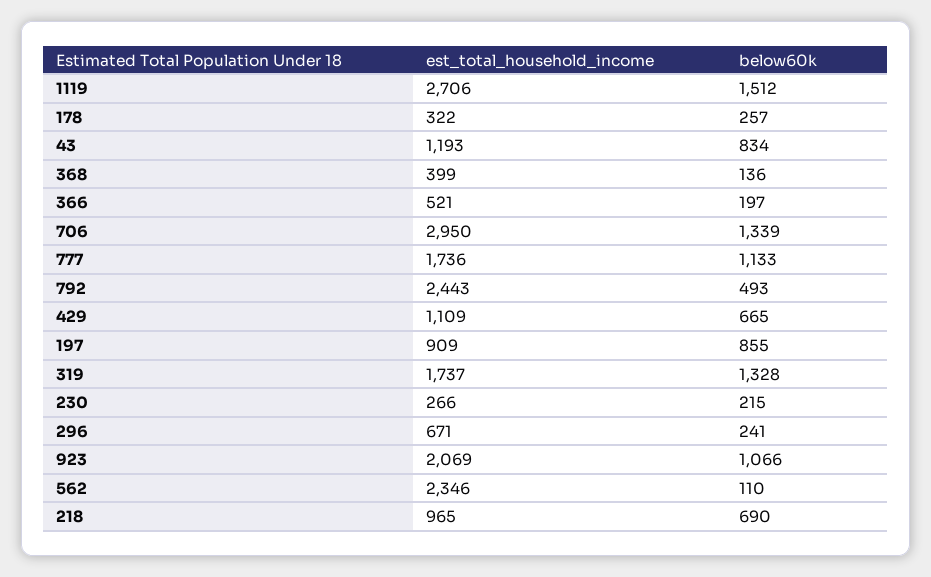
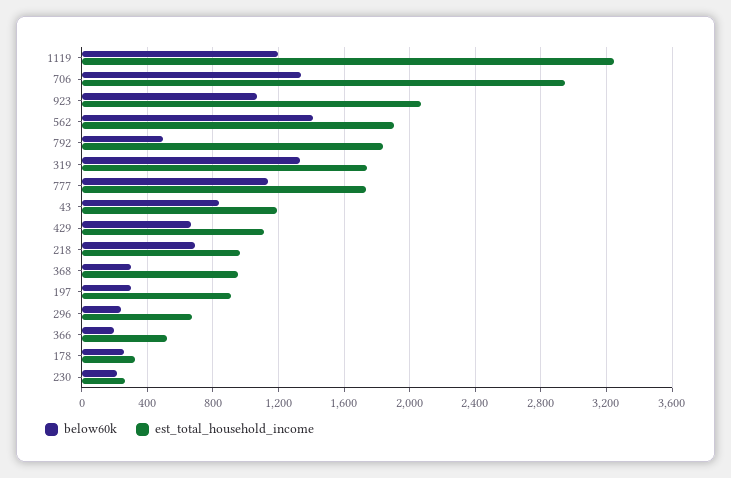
est_total_household_income, 1119: 2706 -> 3250
below60k, 1119: 1512 -> 1200
est_total_household_income, 368: 399 -> 950
below60k, 368: 136 -> 300
est_total_household_income, 792: 2443 -> 1850
below60k, 197: 855 -> 300
est_total_household_income, 562: 2346 -> 1900
below60k, 562: 110 -> 1400

